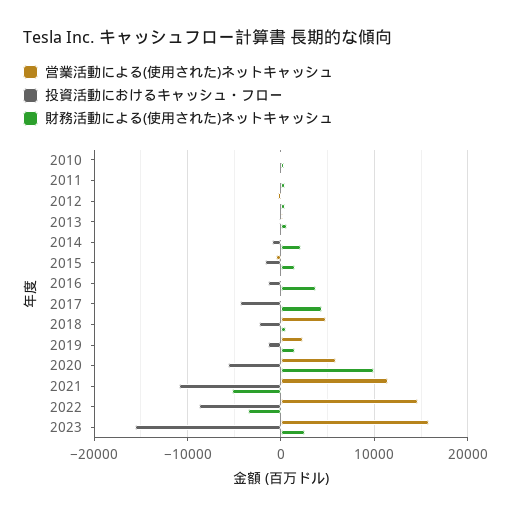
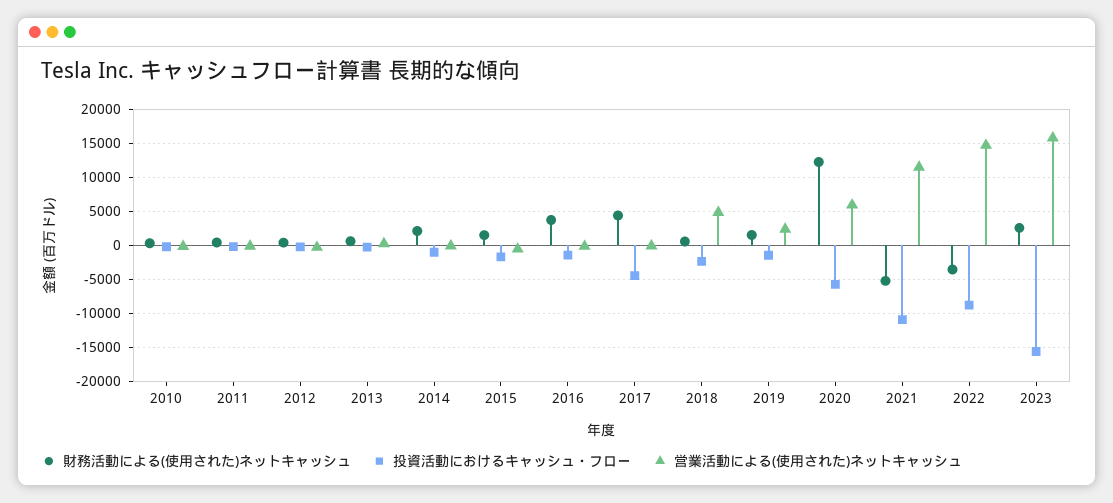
財務活動による(使用された)ネットキャッシュ, 2020: 10000 -> 12000

